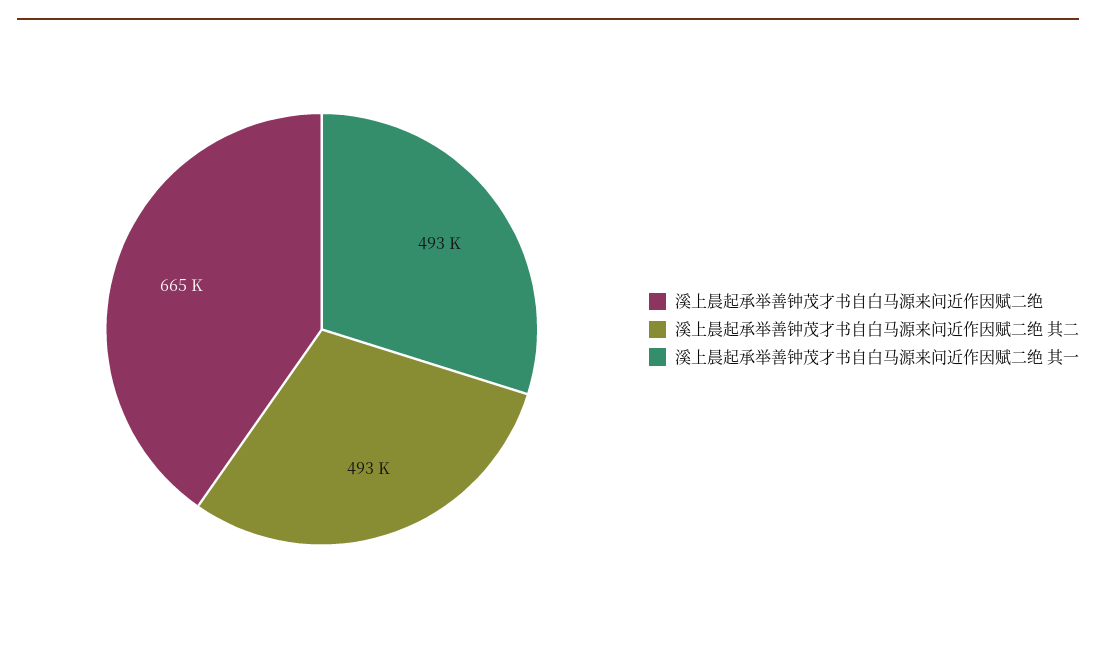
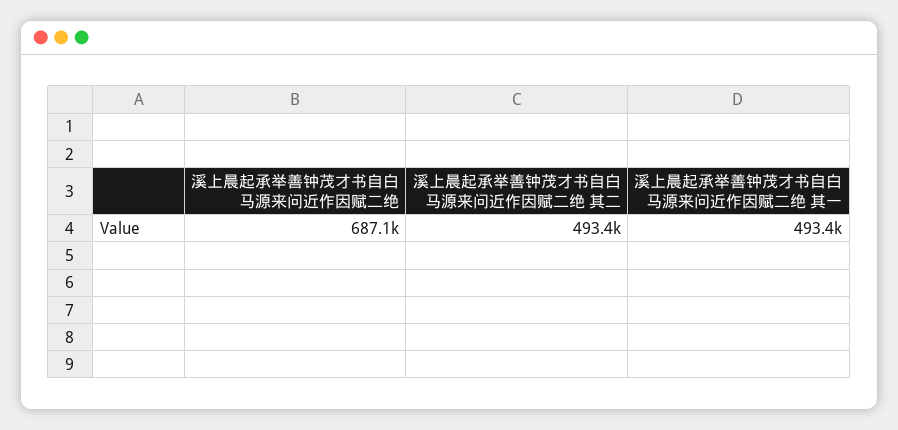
溪上晨起承举善钟茂才书自白马源来问近作因赋二绝: 665000 -> 687100

